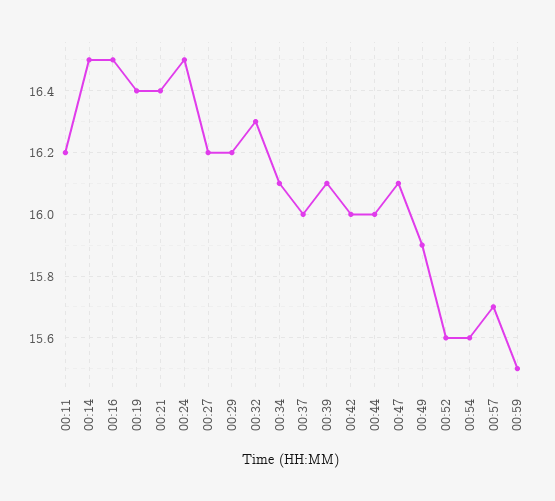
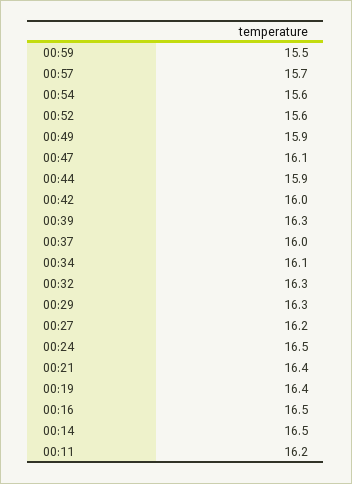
00:29: 16.2 -> 16.3
00:39: 16.1 -> 16.3
00:44: 16 -> 15.9

